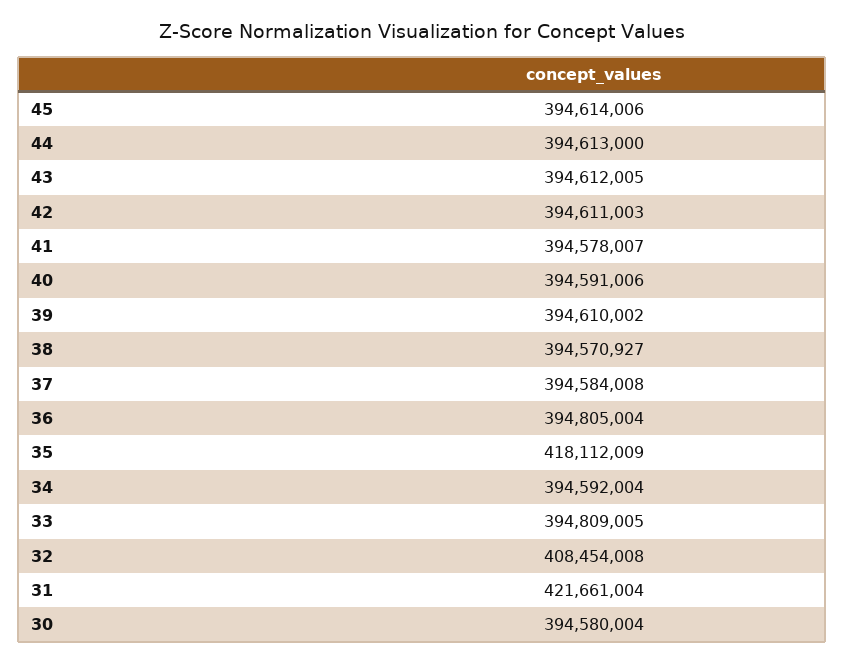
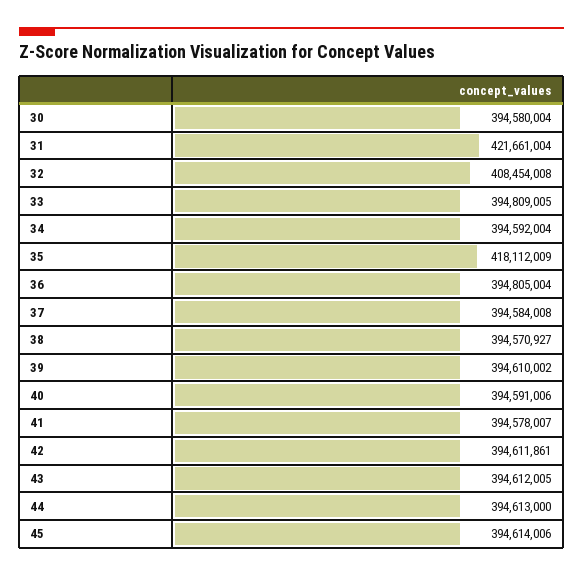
42: 394611003 -> 394611861

